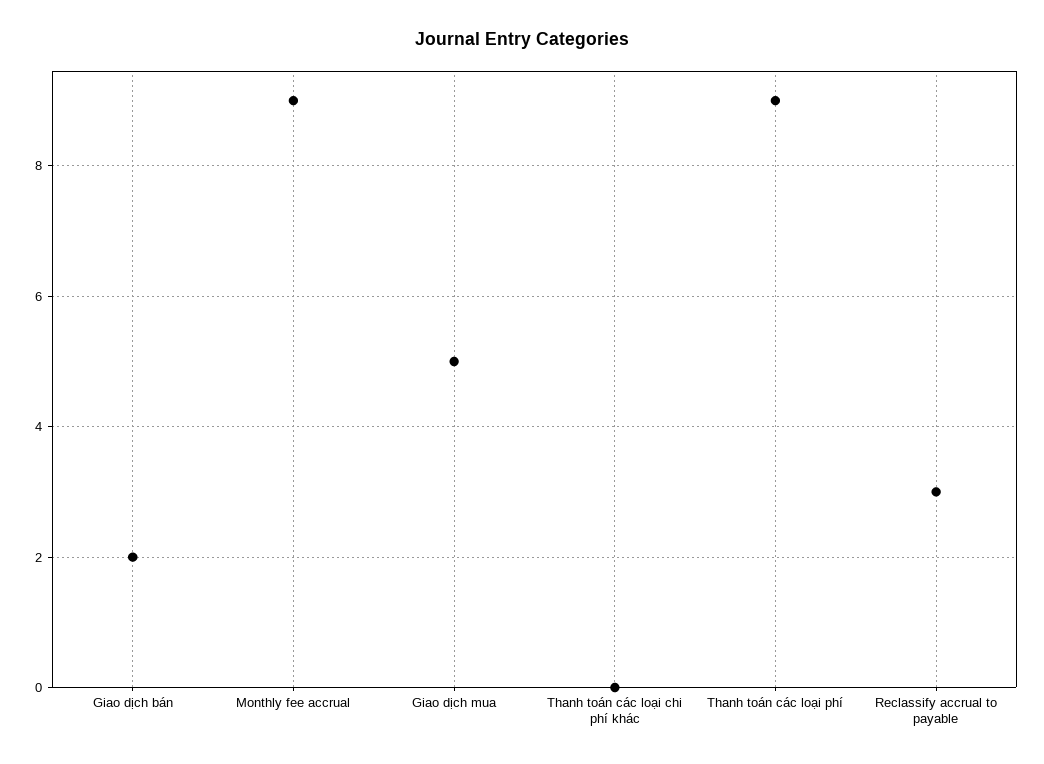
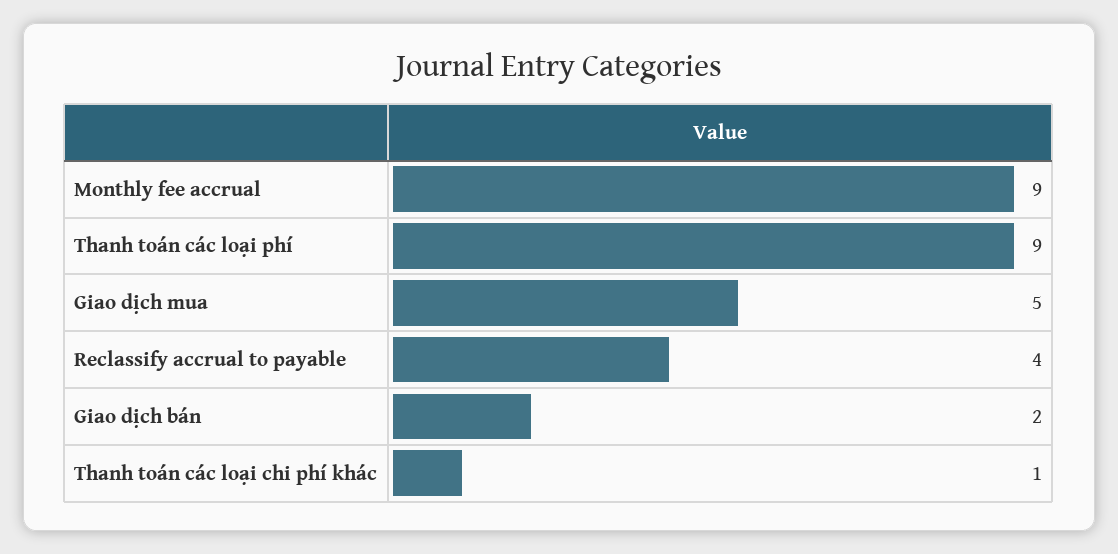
Thanh toán các loại chi phí khác: 0 -> 1
Reclassify accrual to payable: 3 -> 4

